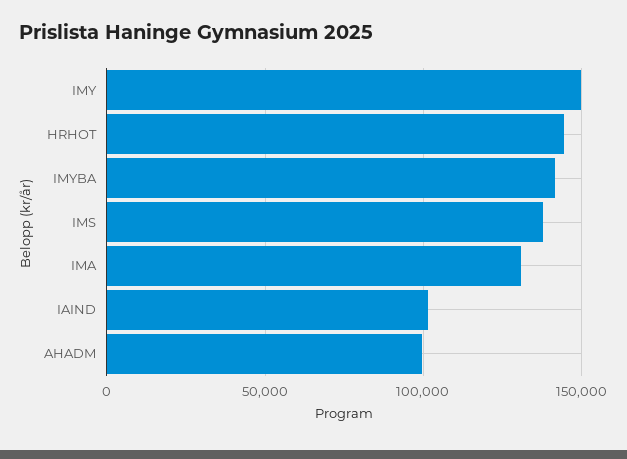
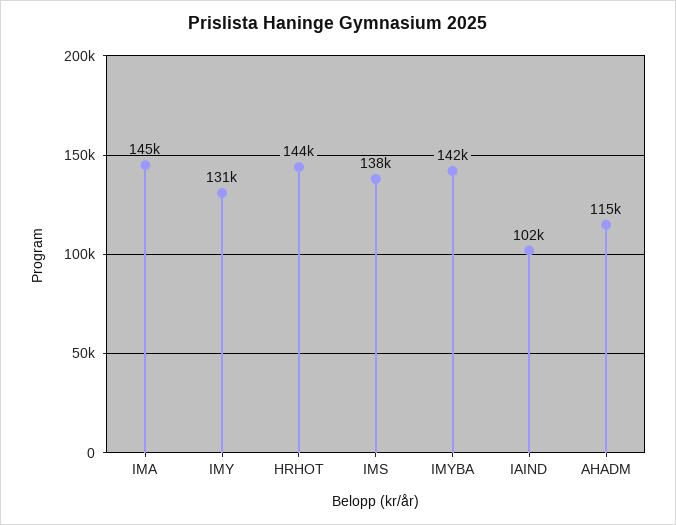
IMY: 150000 -> 131000
IMA: 130000 -> 145000
AHADM: 100000 -> 115000

